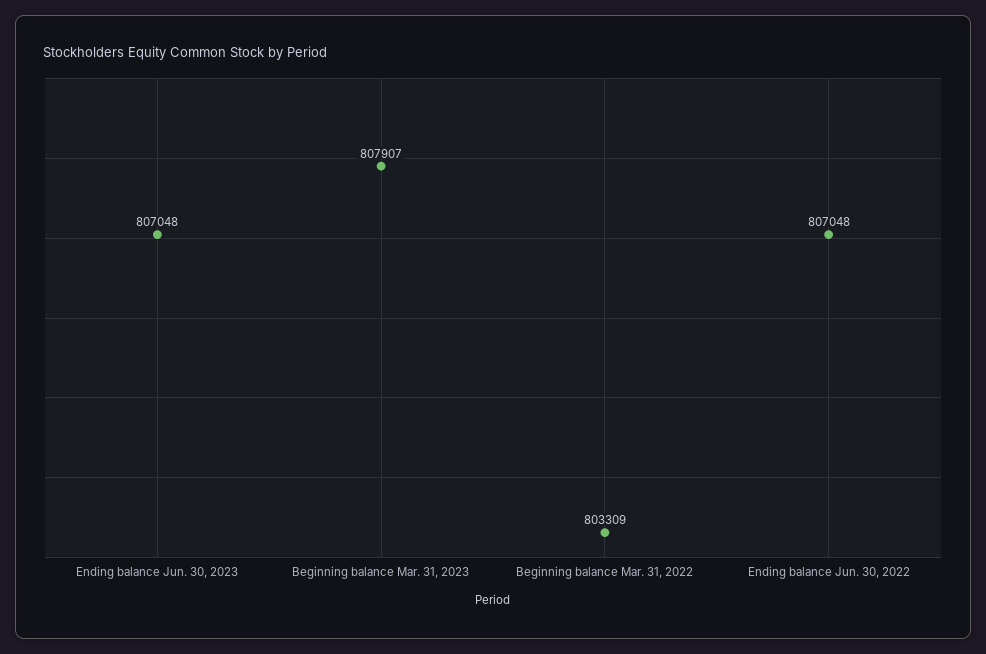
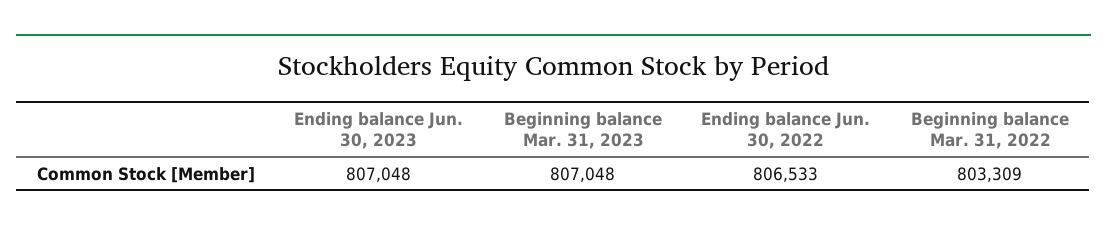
Beginning balance Mar. 31, 2023: 807907 -> 807048
Ending balance Jun. 30, 2022: 807048 -> 806533

